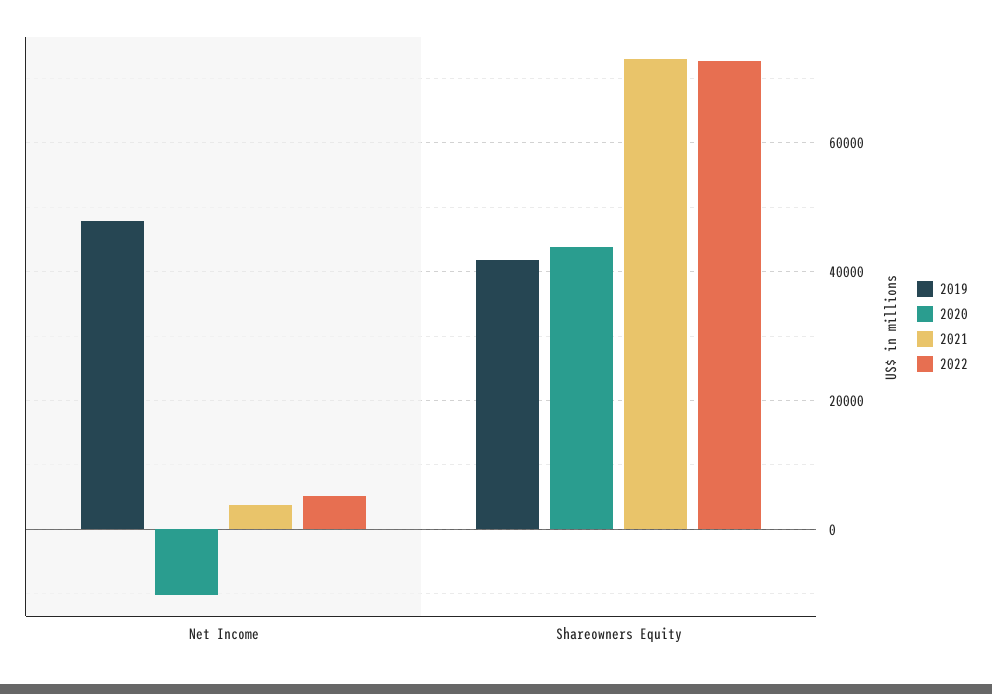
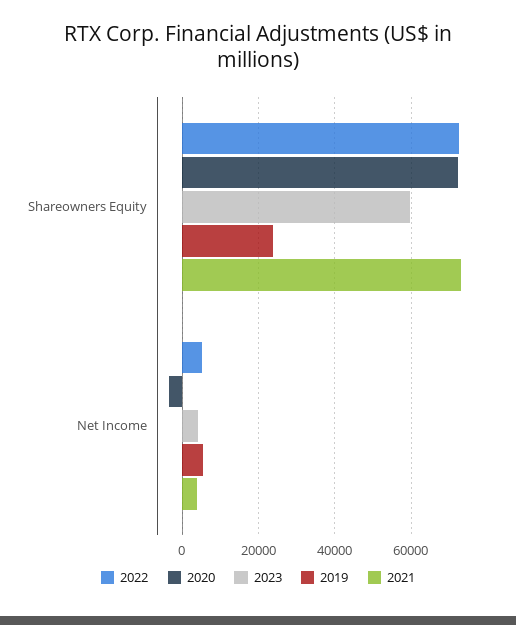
2019, Net Income: 48000 -> 6000
2020, Net Income: -10000 -> -4000
2019, Shareowners Equity: 42000 -> 24000
2020, Shareowners Equity: 44000 -> 72000
2023, Shareowners Equity: none -> 60000
2023, Net Income: none -> 4000

